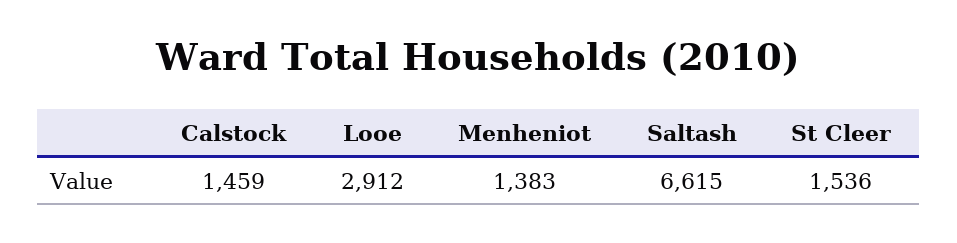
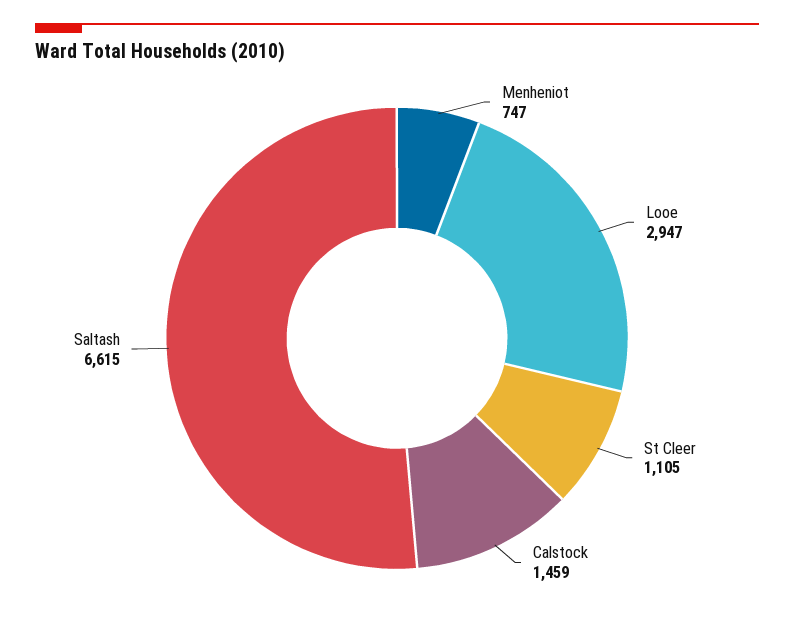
Looe: 2912 -> 2947
Menheniot: 1383 -> 747
St Cleer: 1536 -> 1105

